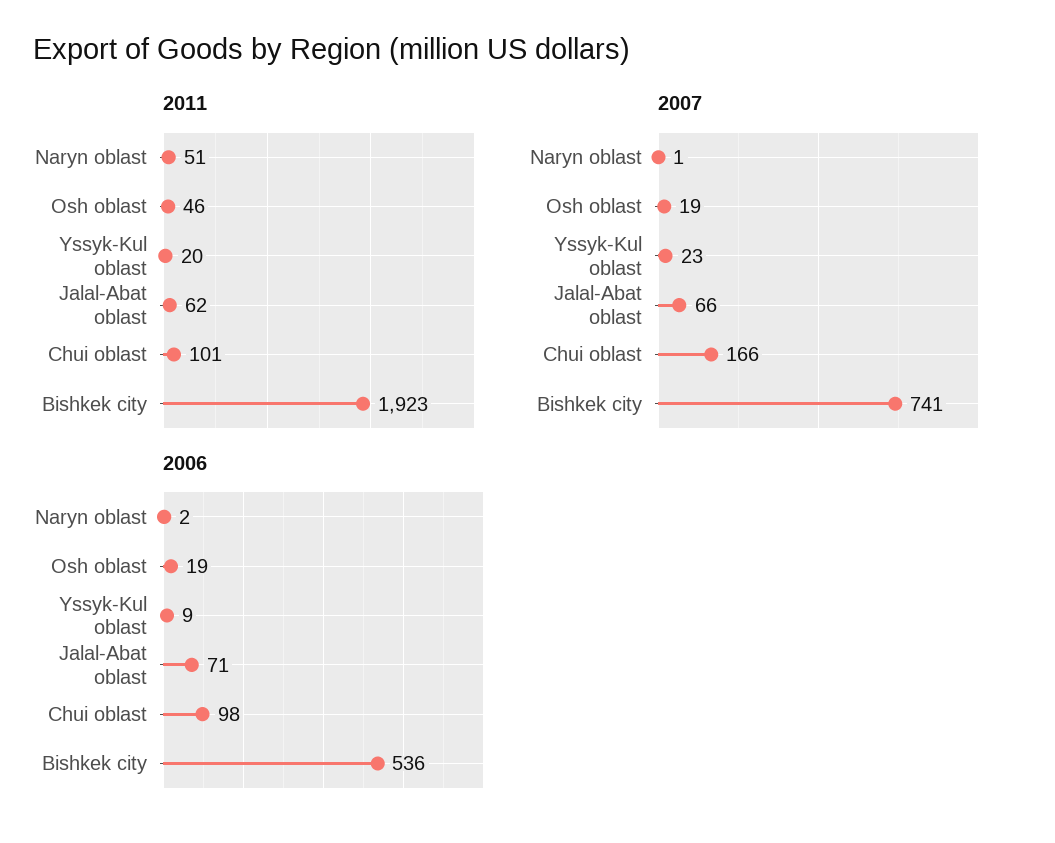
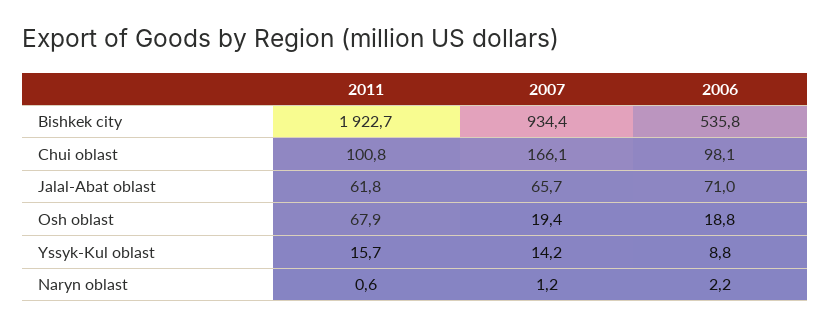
2011, Naryn oblast: 51 -> 0.6
2011, Osh oblast: 46 -> 67.9
2011, Yssyk-Kul oblast: 20 -> 15.7
2007, Yssyk-Kul oblast: 23 -> 14.2
2007, Bishkek city: 741 -> 934.4

